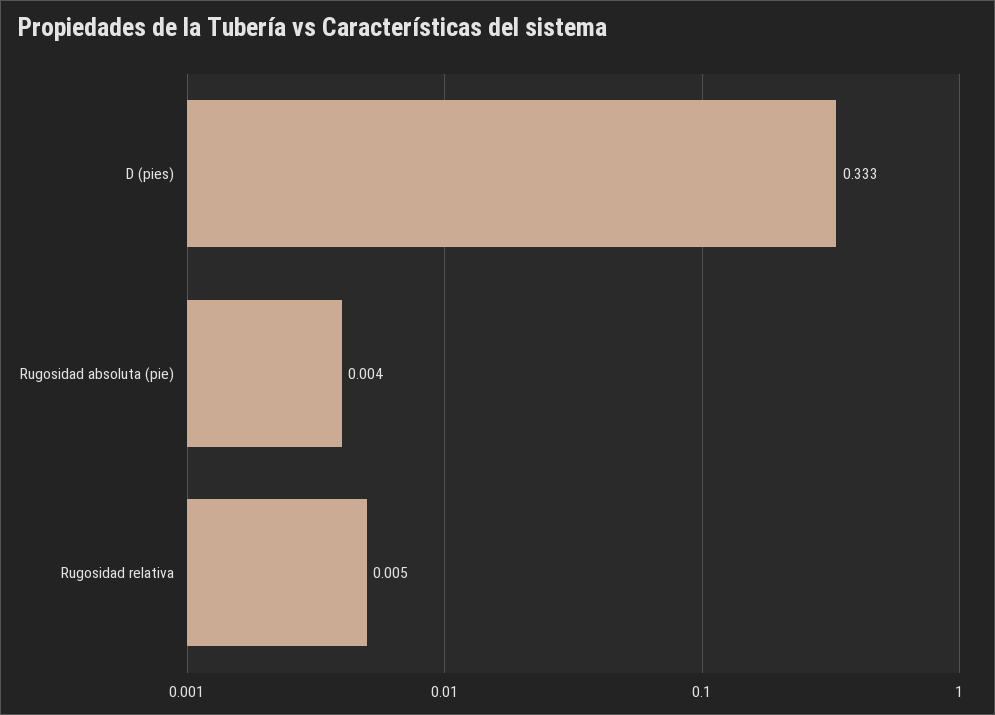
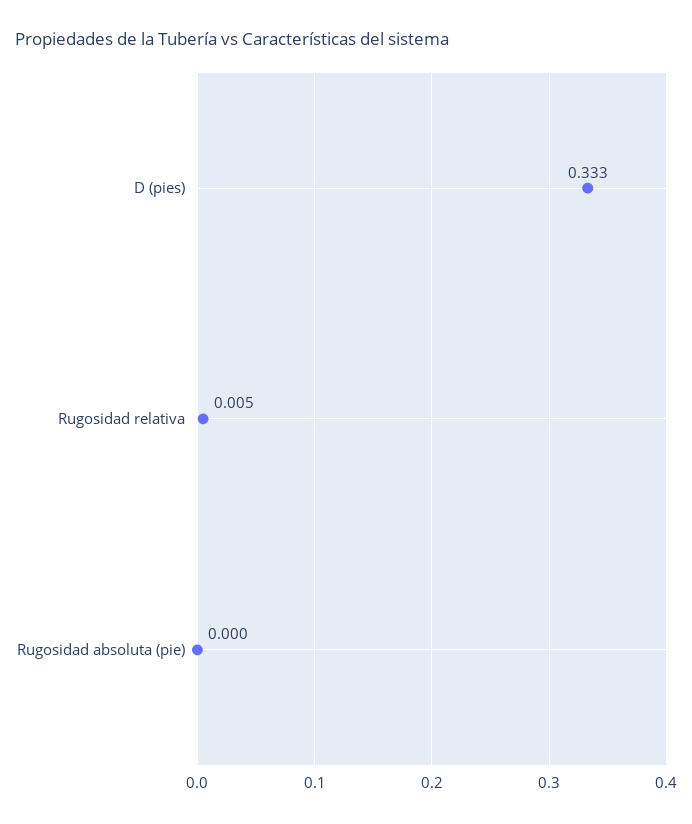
Rugosidad absoluta (pie): 0.004 -> 0

